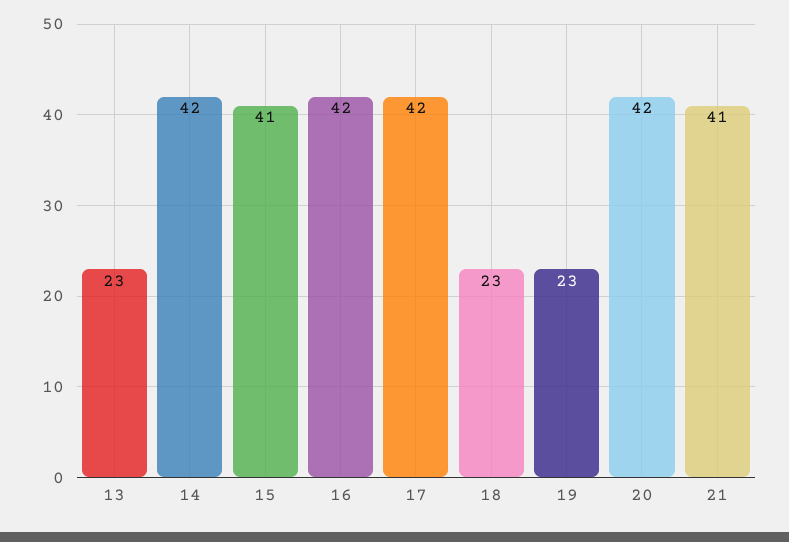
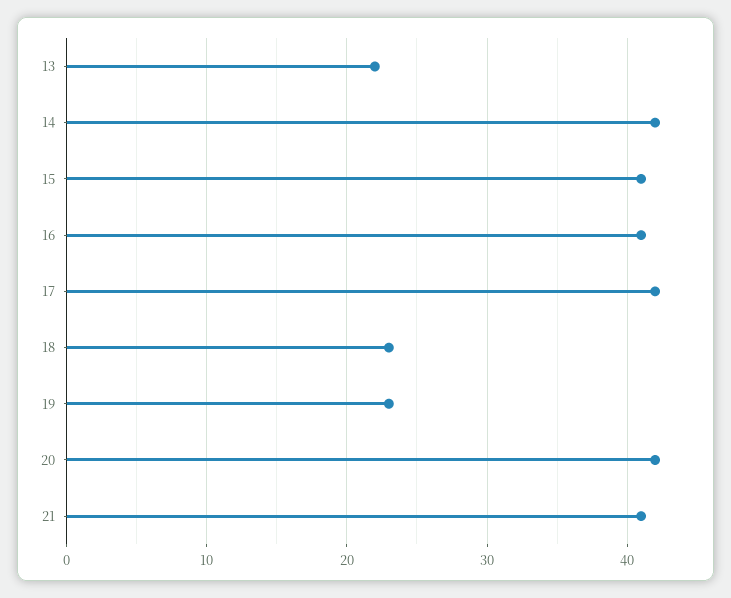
13: 23 -> 22
16: 42 -> 41

